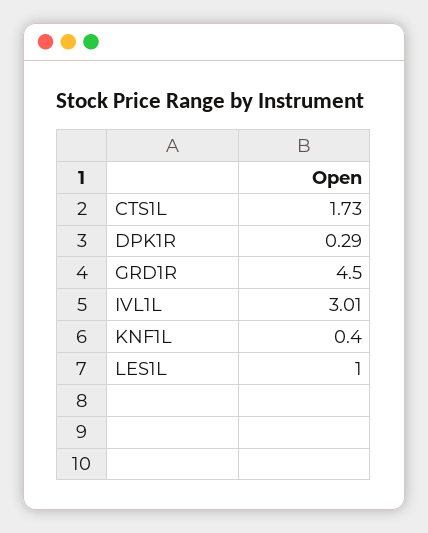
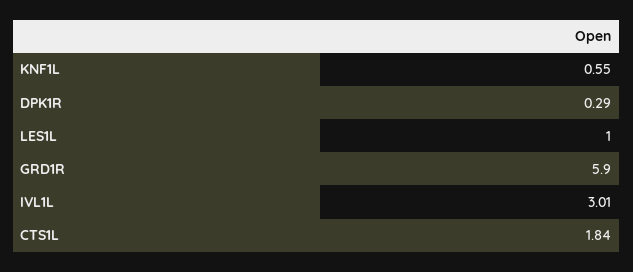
CTS1L: 1.73 -> 1.84
GRD1R: 4.5 -> 5.9
KNF1L: 0.4 -> 0.55

